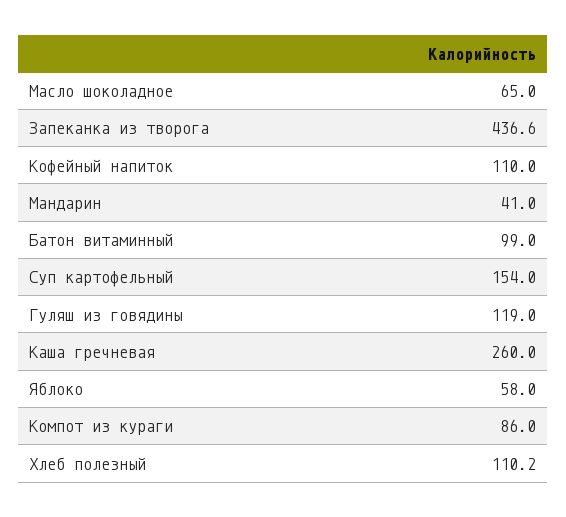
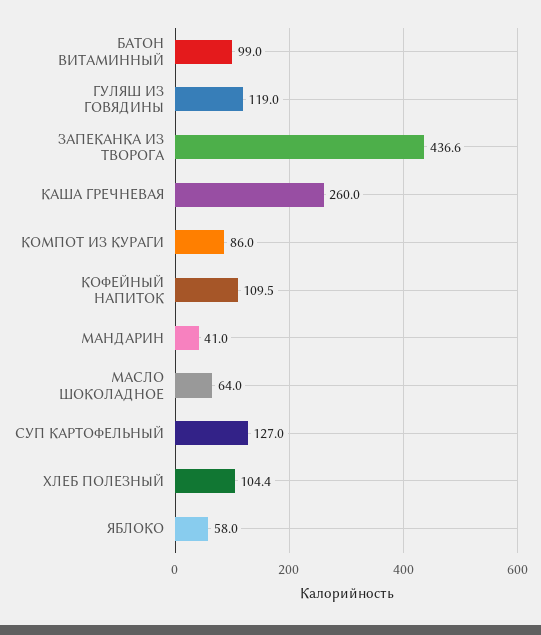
Масло шоколадное: 65 -> 64
Кофейный напиток: 110 -> 109.5
Суп картофельный: 154 -> 127
Хлеб полезный: 110.2 -> 104.4

